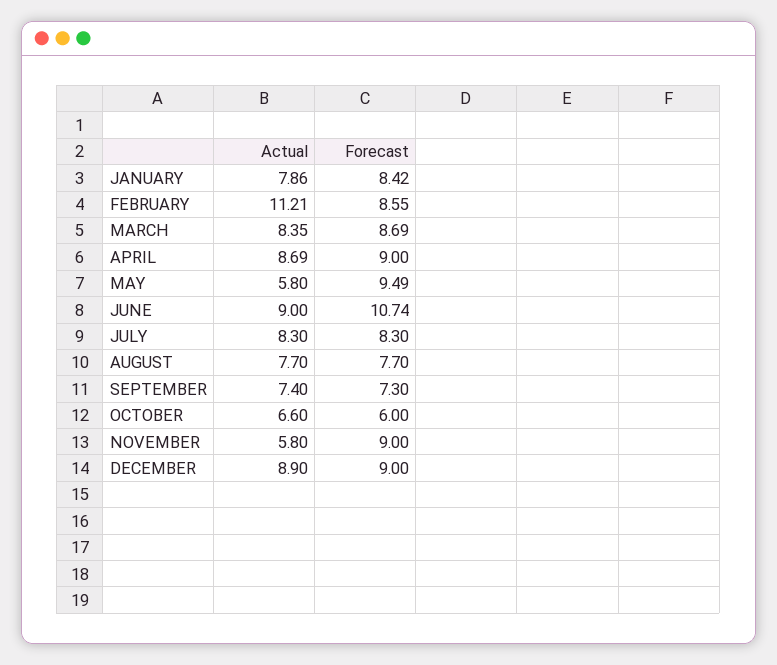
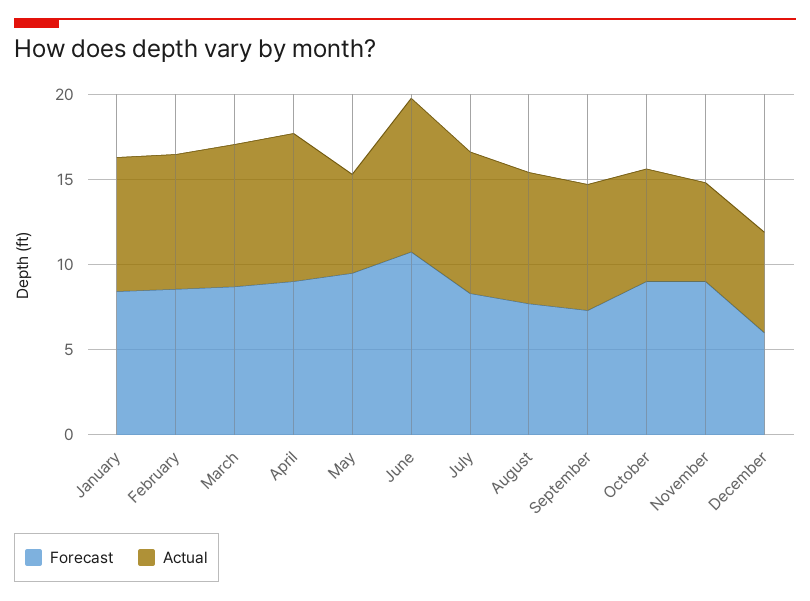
Actual, FEBRUARY: 11.21 -> 8
Forecast, OCTOBER: 6 -> 9
Actual, DECEMBER: 8.9 -> 6
Forecast, DECEMBER: 9 -> 6

